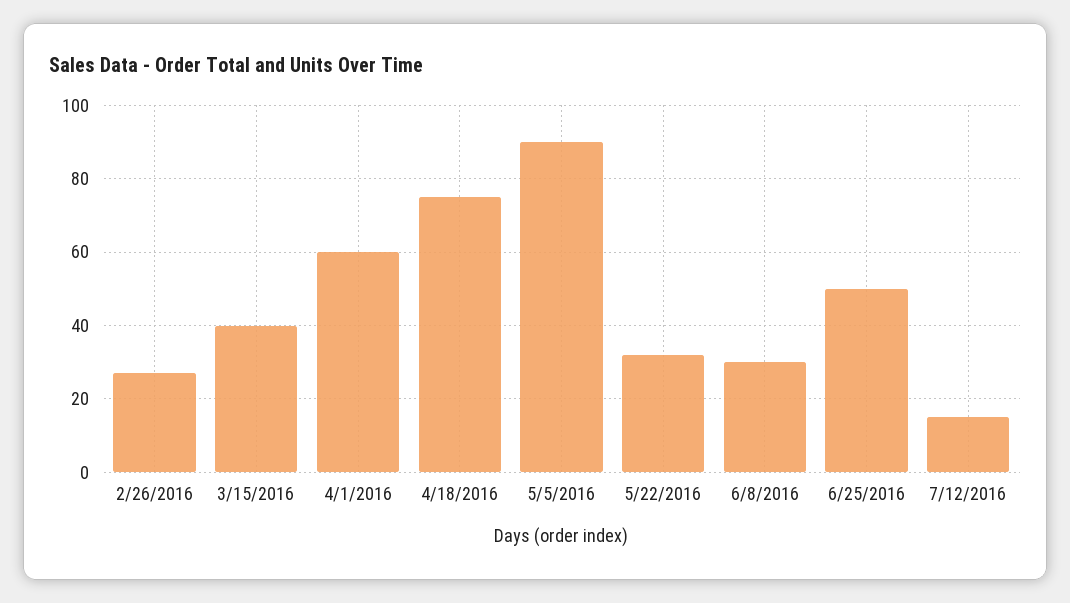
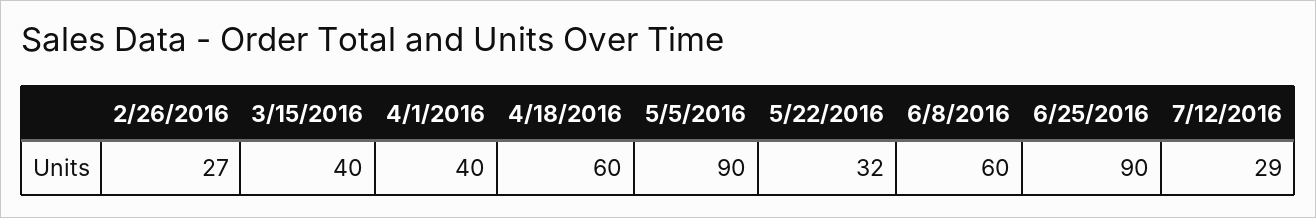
4/1/2016: 60 -> 40
4/18/2016: 75 -> 60
6/8/2016: 30 -> 60
6/25/2016: 50 -> 90
7/12/2016: 15 -> 29

